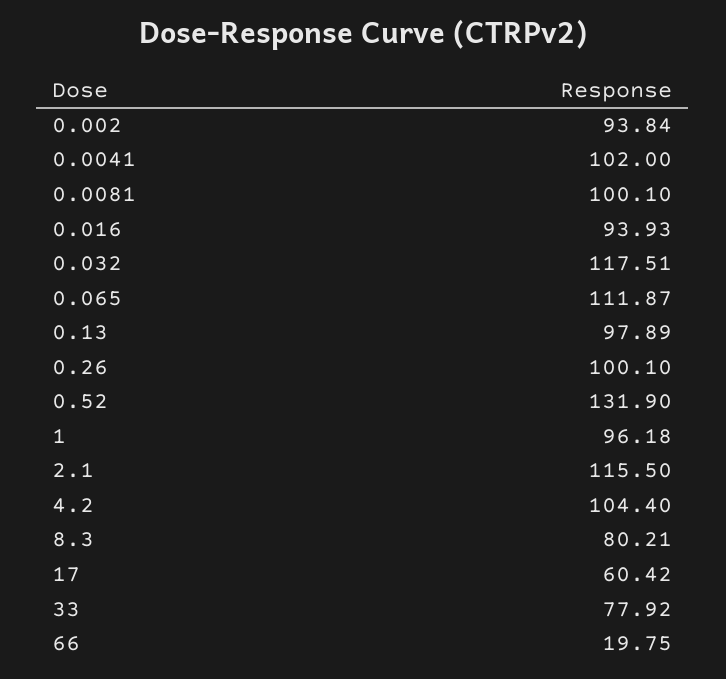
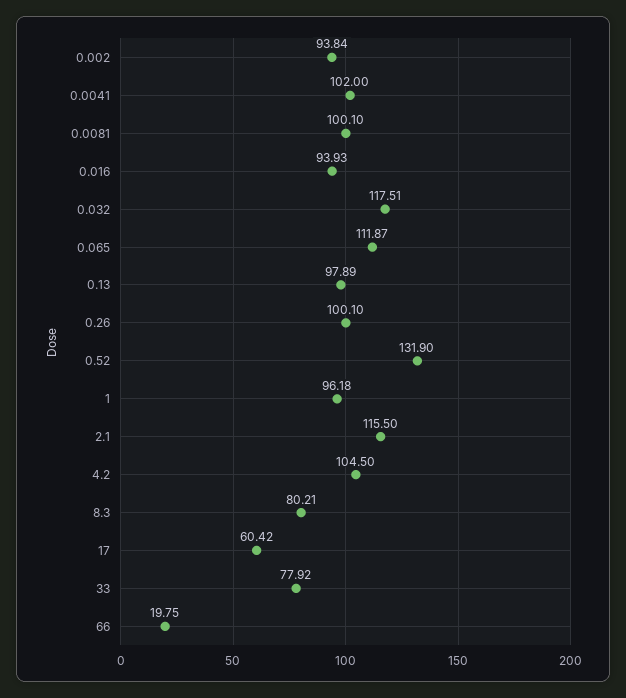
4.2: 104.4 -> 104.5

